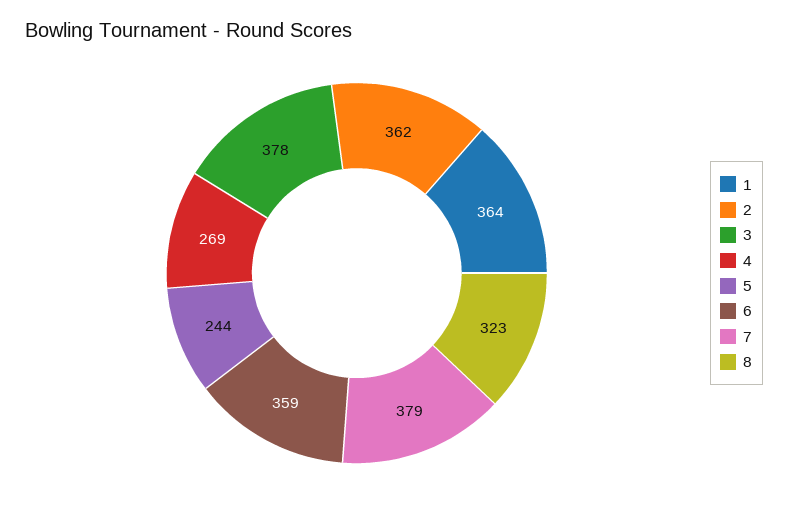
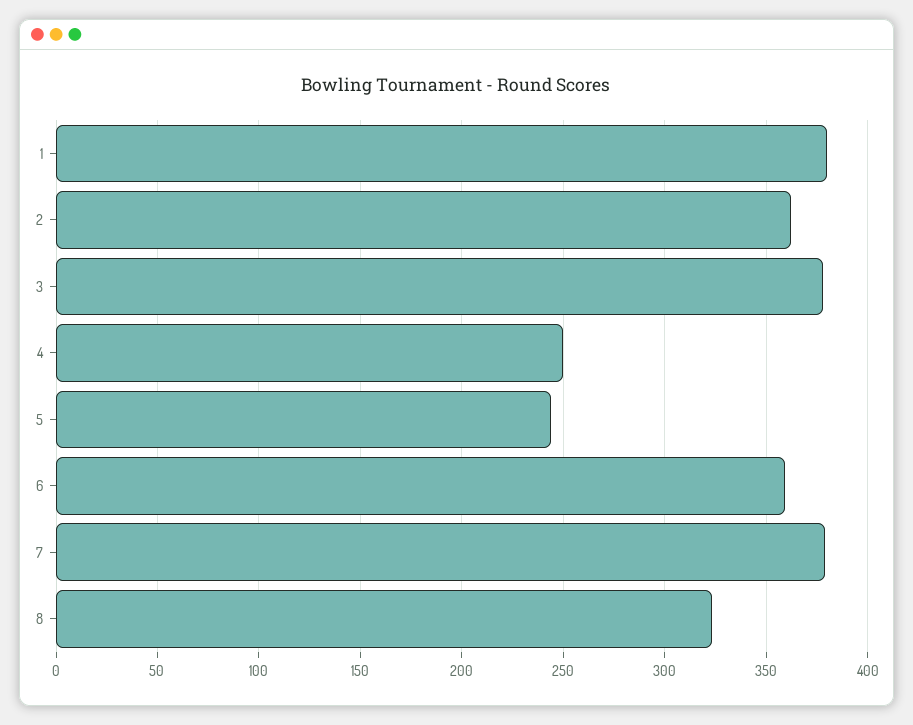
1: 364 -> 380
4: 269 -> 250

